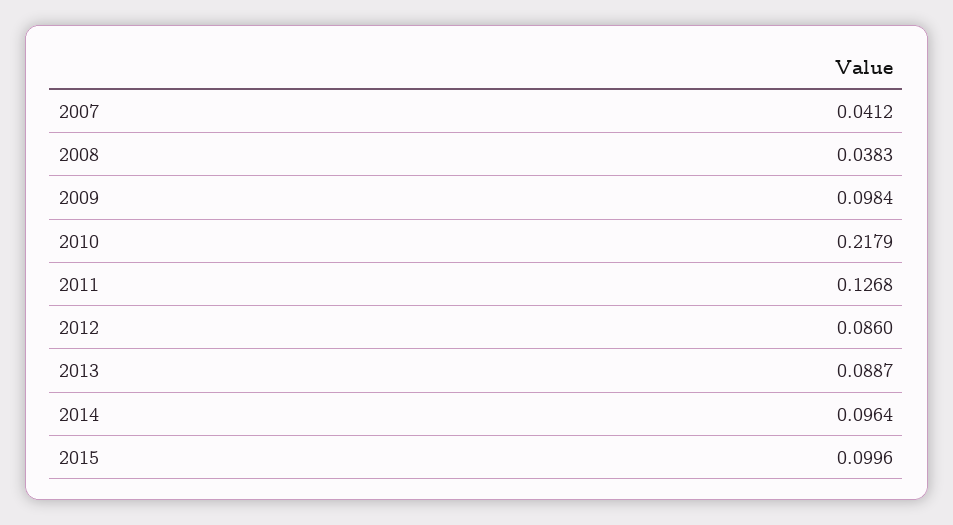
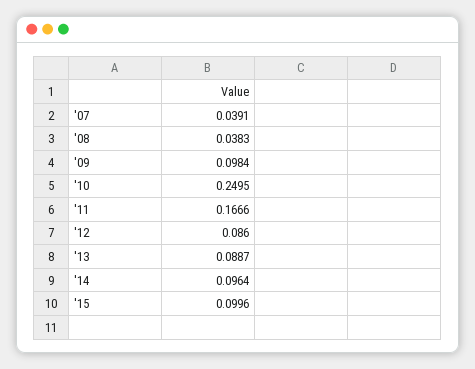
2007: 0.0412 -> 0.0391
2010: 0.2179 -> 0.2495
2011: 0.1268 -> 0.1666

